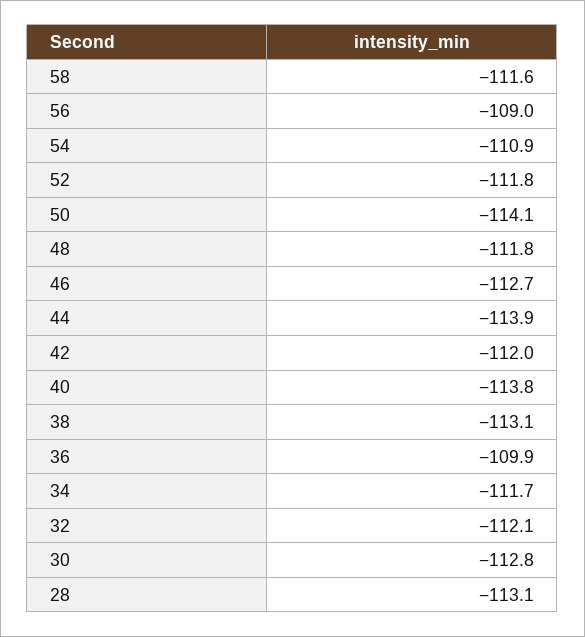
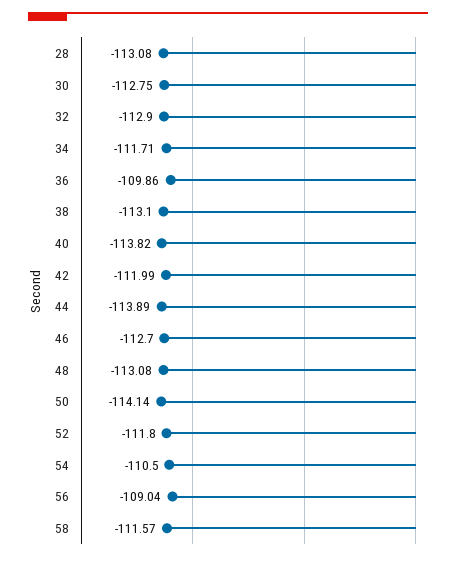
54: -110.9 -> -110.5
48: -111.8 -> -113.08
32: -112.1 -> -112.9

